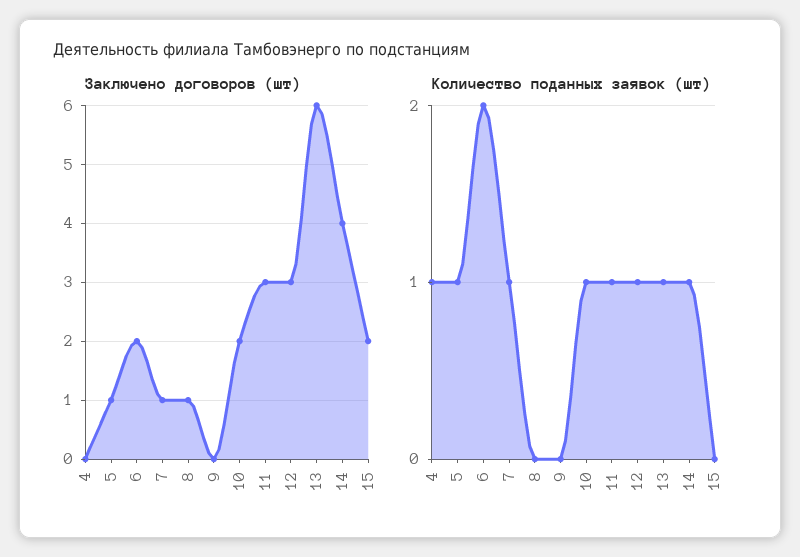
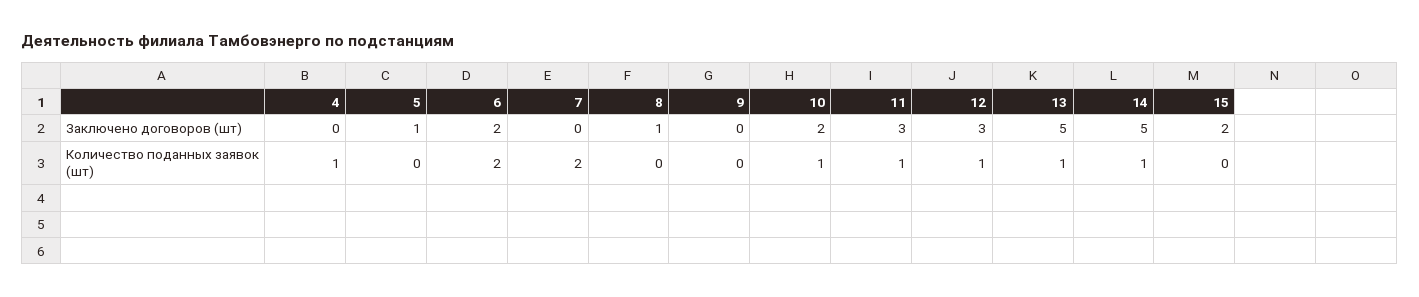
Заключено договоров (шт), 7: 1 -> 0
Заключено договоров (шт), 13: 6 -> 5
Заключено договоров (шт), 14: 4 -> 5
Количество поданных заявок (шт), 5: 1 -> 0
Количество поданных заявок (шт), 7: 1 -> 2

